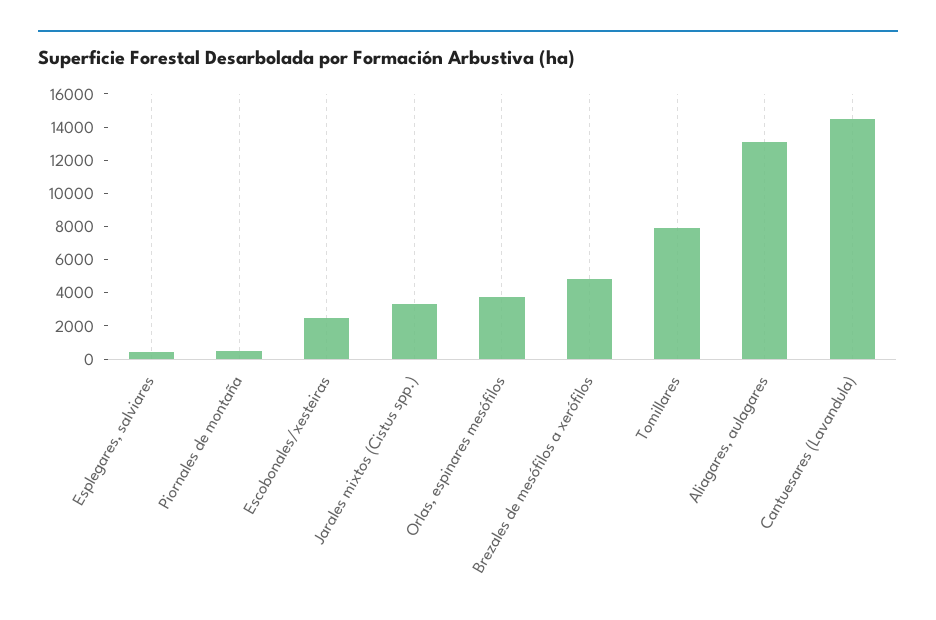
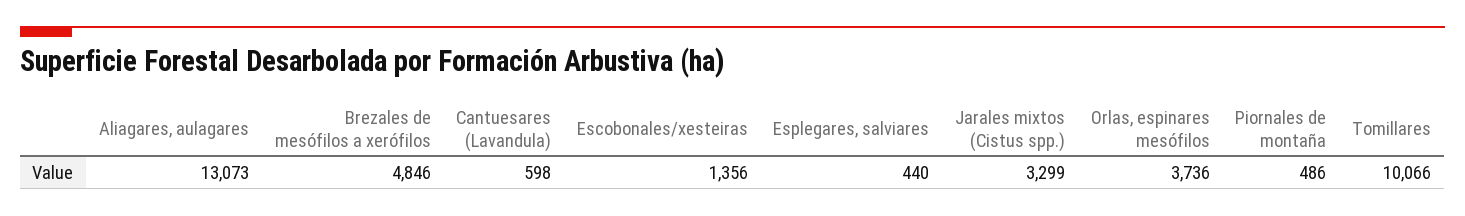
Escobonales/xesteiras: 2500 -> 1356
Tomillares: 8000 -> 10066
Cantuesares (Lavandula): 14500 -> 598

